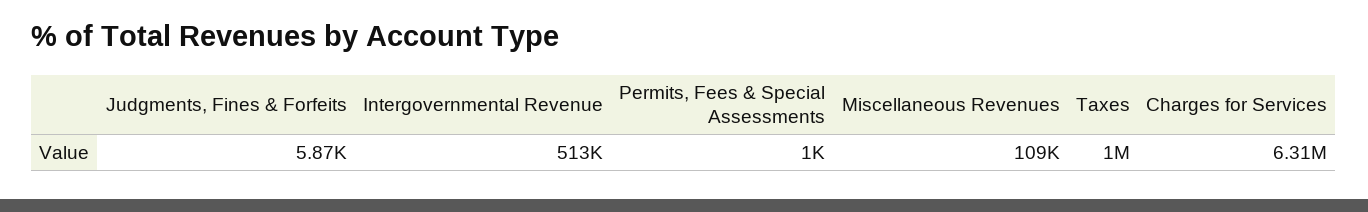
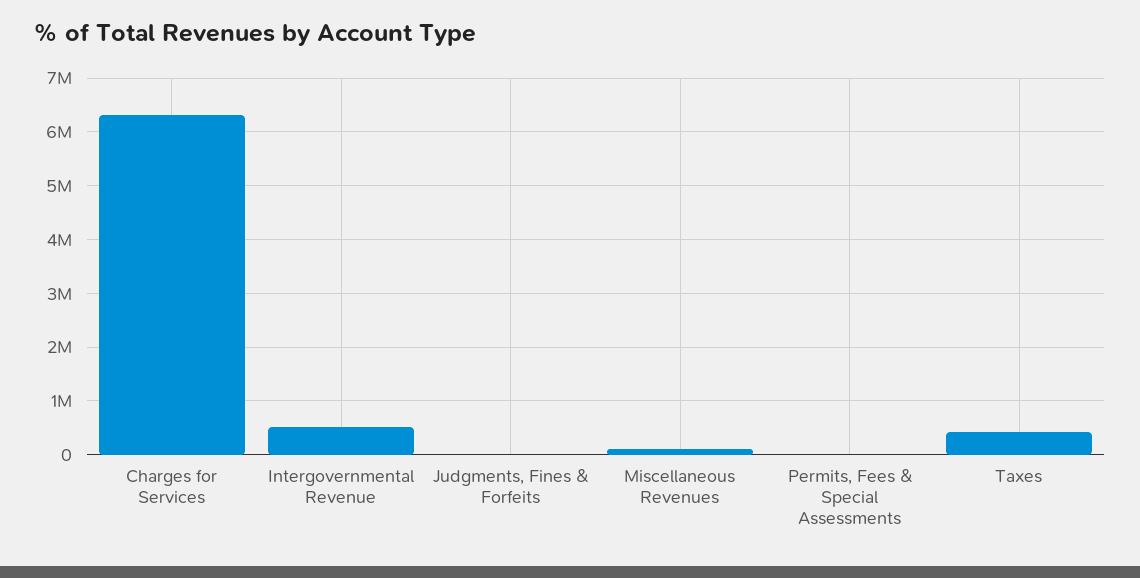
Taxes: 1000000 -> 400000

